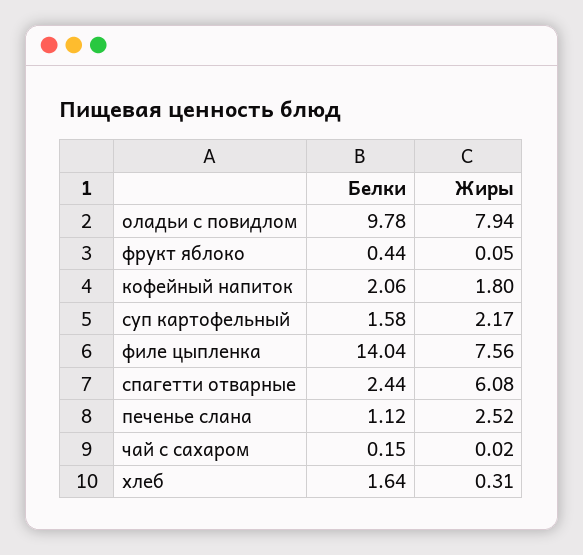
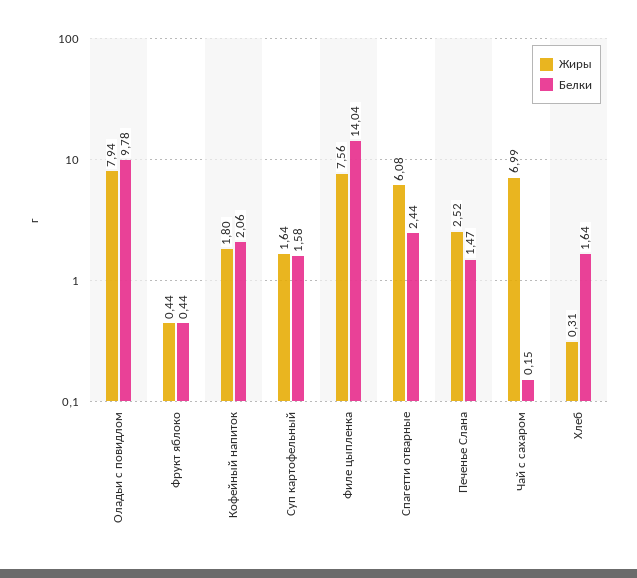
Жиры, фрукт яблоко: 0.05 -> 0.44
Жиры, суп картофельный: 2.17 -> 1.64
Белки, печенье слана: 1.12 -> 1.47
Жиры, чай с сахаром: 0.02 -> 6.99

